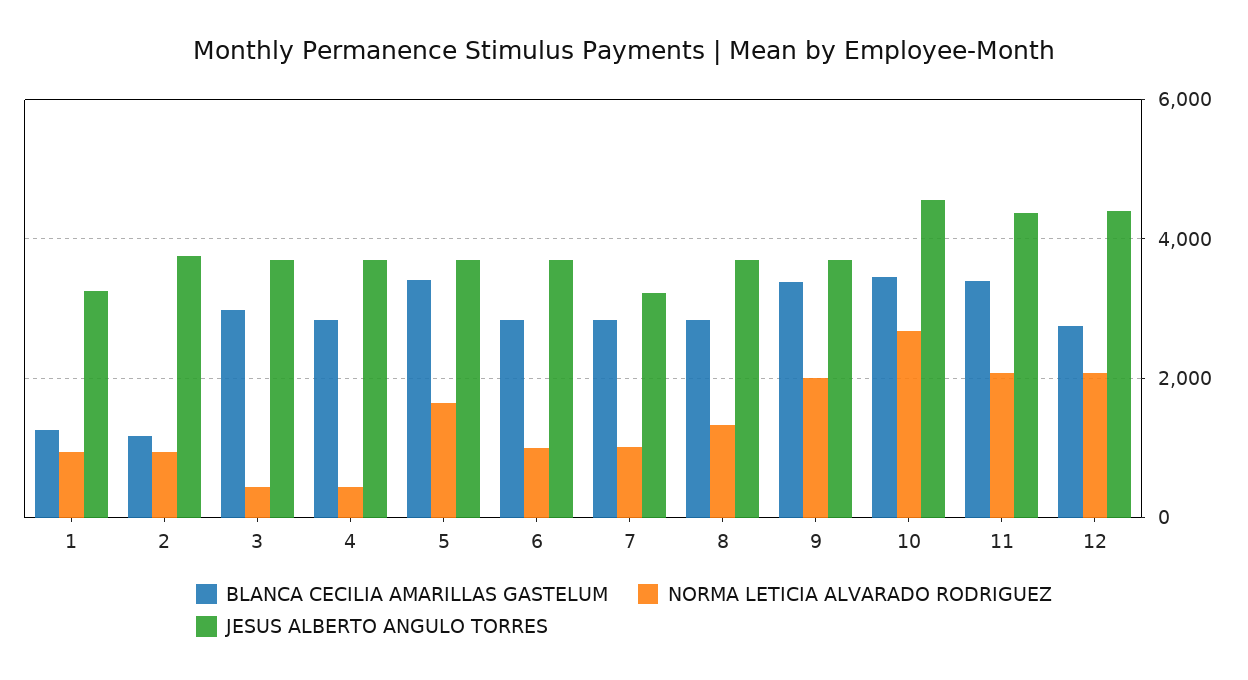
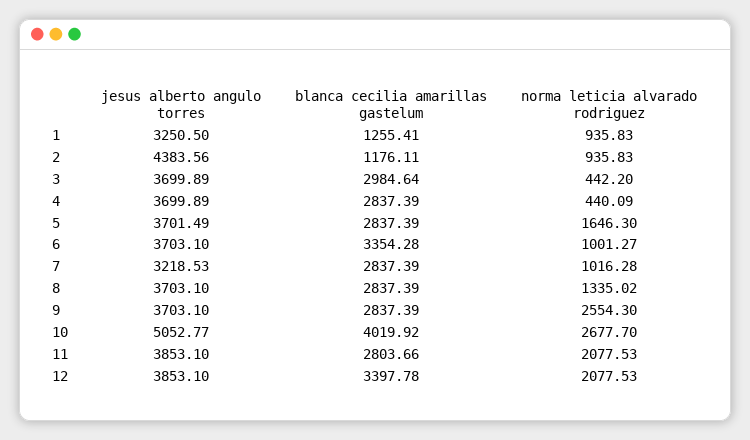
JESUS ALBERTO ANGULO TORRES, 2: 3800 -> 4383.56
BLANCA CECILIA AMARILLAS GASTELUM, 5: 3400 -> 2837.39
BLANCA CECILIA AMARILLAS GASTELUM, 6: 2800 -> 3354.28
BLANCA CECILIA AMARILLAS GASTELUM, 9: 3400 -> 2837.39
NORMA LETICIA ALVARADO RODRIGUEZ, 9: 2000 -> 2554.3
BLANCA CECILIA AMARILLAS GASTELUM, 10: 3400 -> 4019.92
JESUS ALBERTO ANGULO TORRES, 10: 4600 -> 5052.77
BLANCA CECILIA AMARILLAS GASTELUM, 11: 3400 -> 2803.66
JESUS ALBERTO ANGULO TORRES, 11: 4400 -> 3853.1
BLANCA CECILIA AMARILLAS GASTELUM, 12: 2800 -> 3397.78
JESUS ALBERTO ANGULO TORRES, 12: 4400 -> 3853.1

